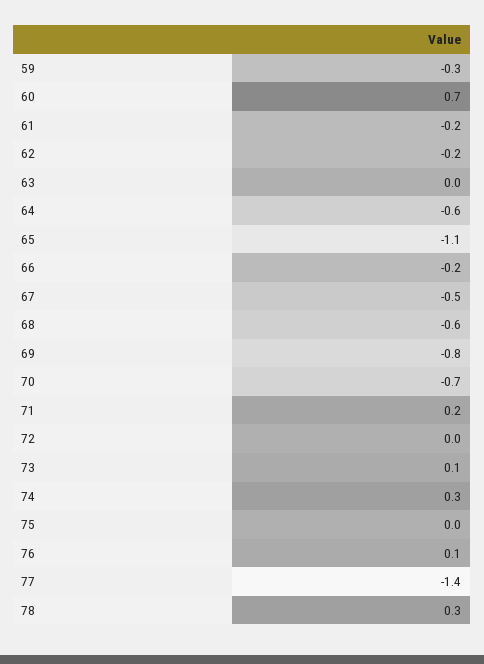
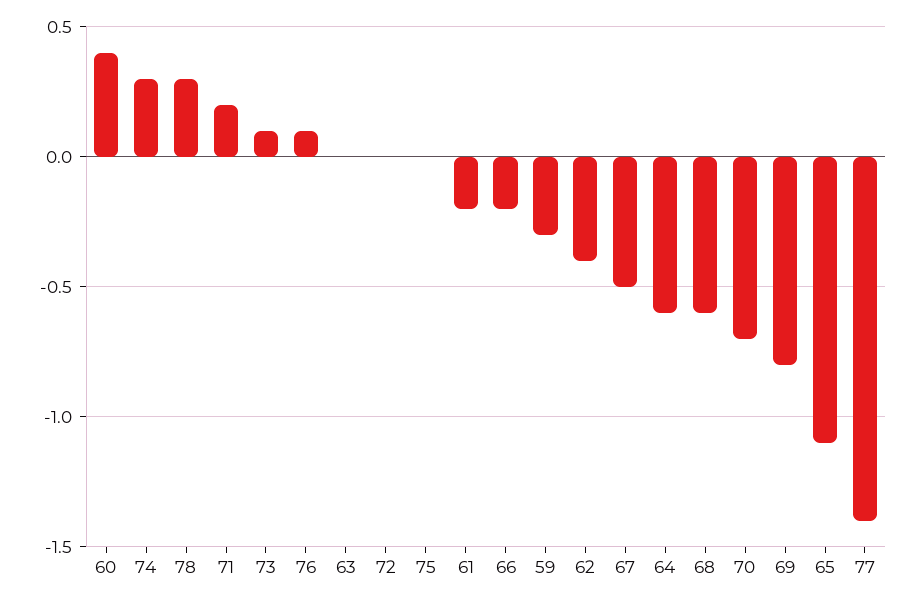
60: 0.7 -> 0.4
62: -0.2 -> -0.4

